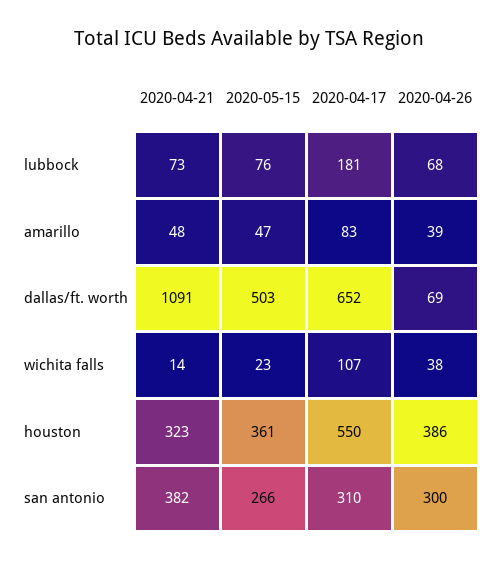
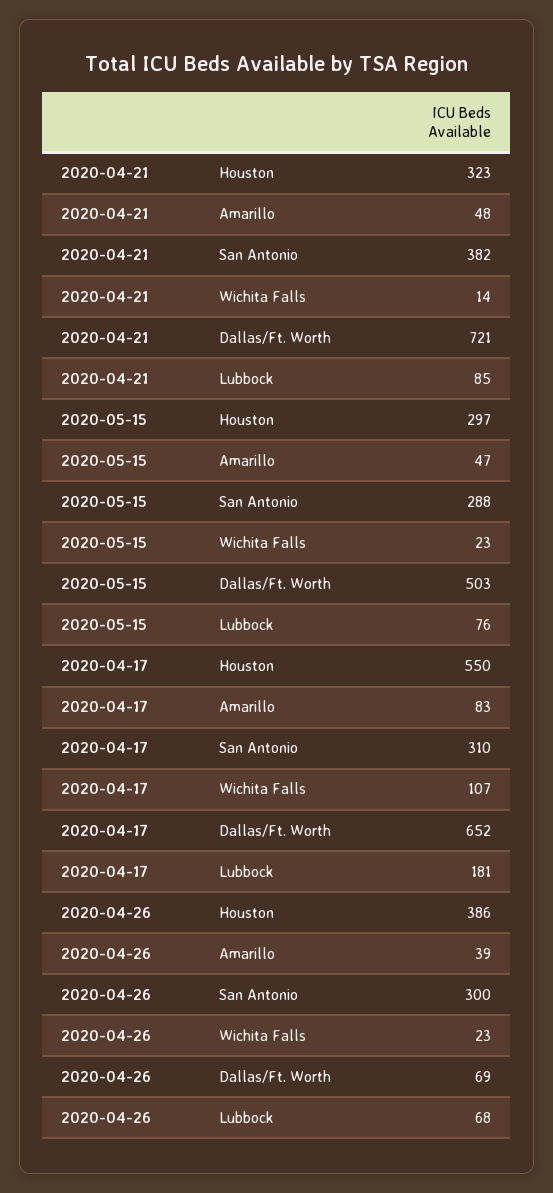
2020-04-21, lubbock: 73 -> 85
2020-04-21, dallas/ft. worth: 1091 -> 721
2020-04-26, wichita falls: 38 -> 23
2020-05-15, houston: 361 -> 297
2020-05-15, san antonio: 266 -> 288

